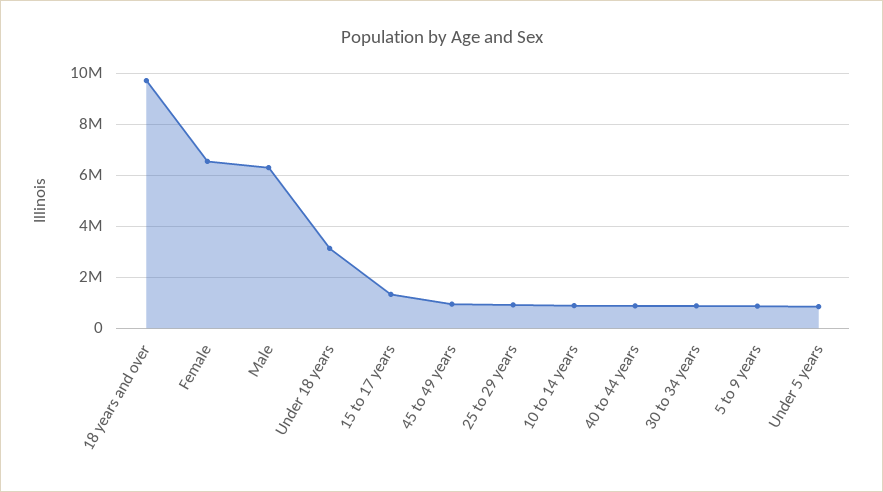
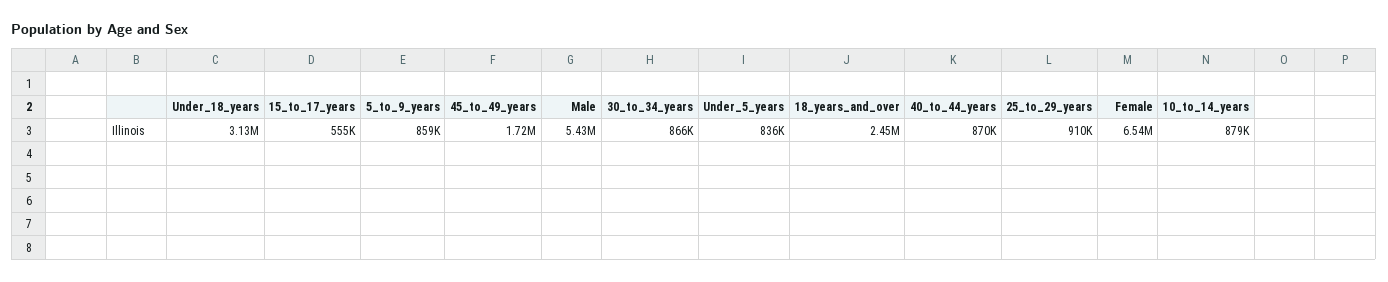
18 years and over: 9750000 -> 2450000
Male: 6250000 -> 5430000
15 to 17 years: 1250000 -> 555000
45 to 49 years: 1000000 -> 1720000

